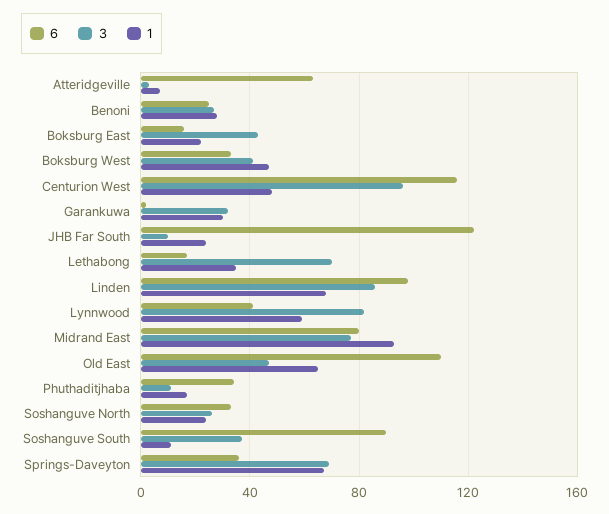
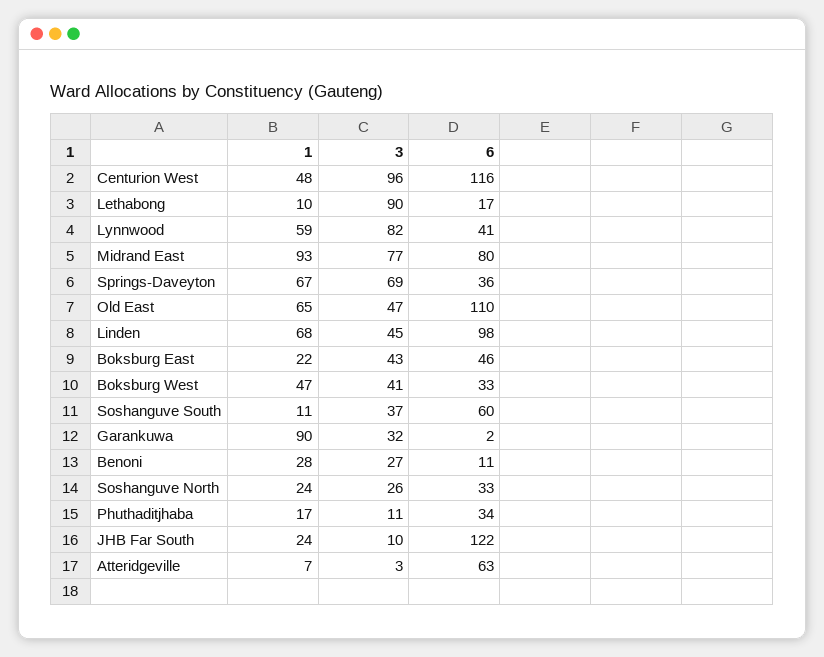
6, Benoni: 25 -> 11
6, Boksburg East: 15 -> 46
1, Garankuwa: 30 -> 90
3, Lethabong: 70 -> 90
1, Lethabong: 35 -> 10
3, Linden: 85 -> 45
6, Soshanguve South: 90 -> 60

